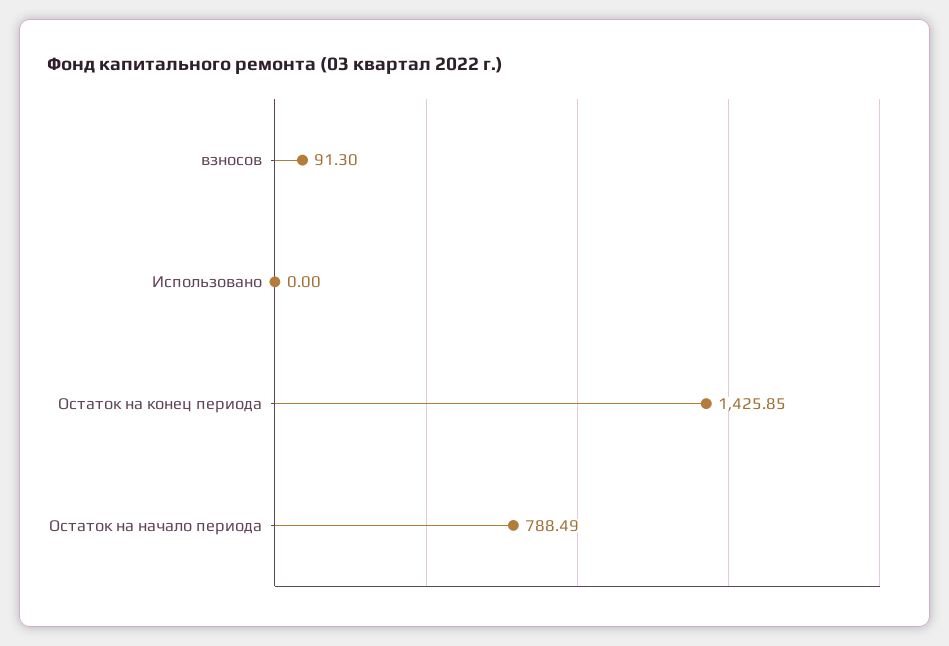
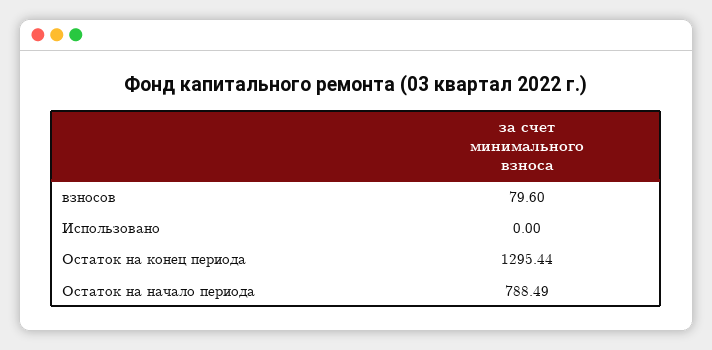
взносов: 91.3 -> 79.6
Остаток на конец периода: 1425.85 -> 1295.44

